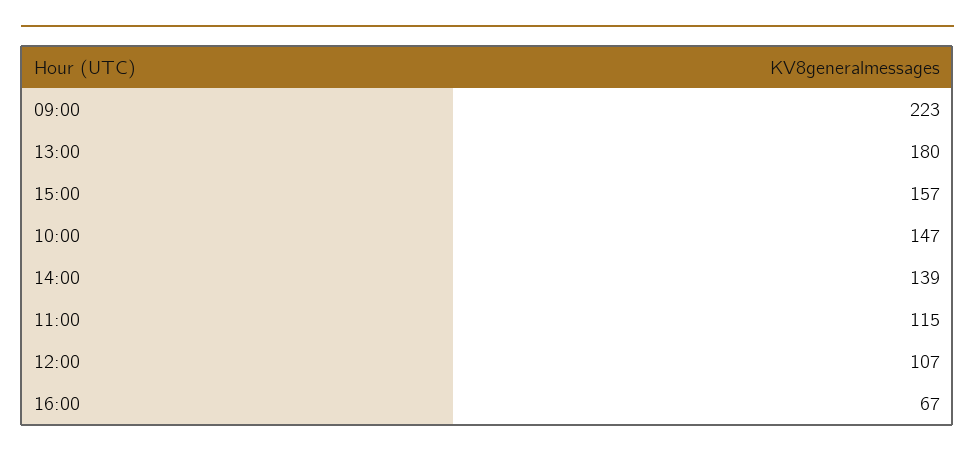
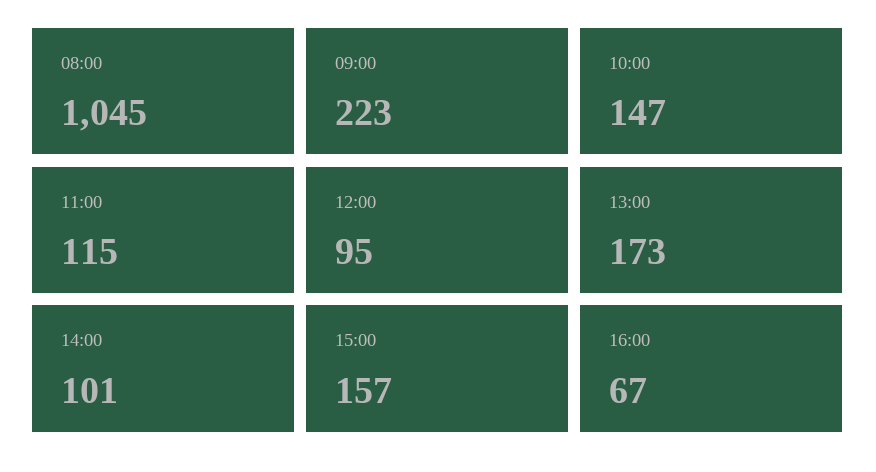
13:00: 180 -> 173
14:00: 139 -> 101
12:00: 107 -> 95
08:00: none -> 1045

